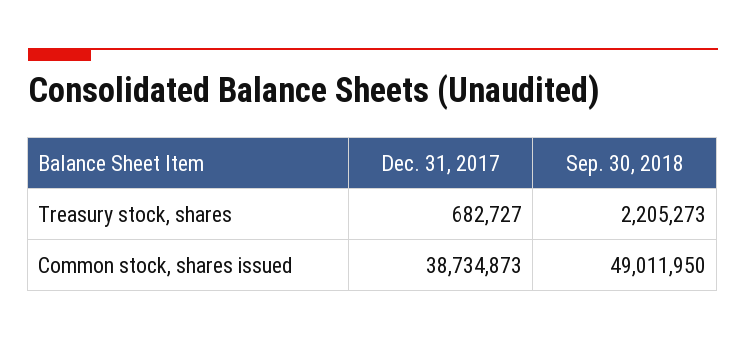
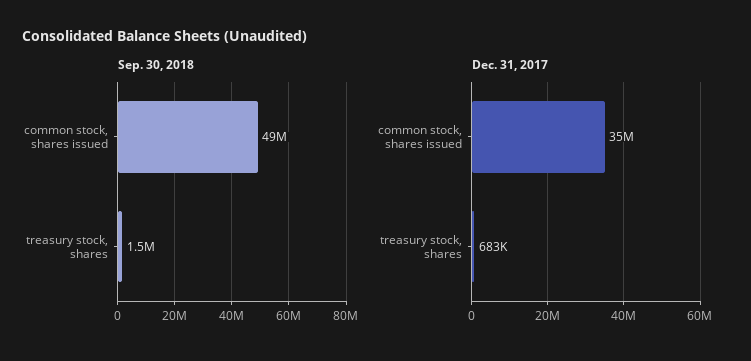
Sep. 30, 2018, Treasury stock, shares: 2205273 -> 1500000
Dec. 31, 2017, Common stock, shares issued: 38734873 -> 35000000

